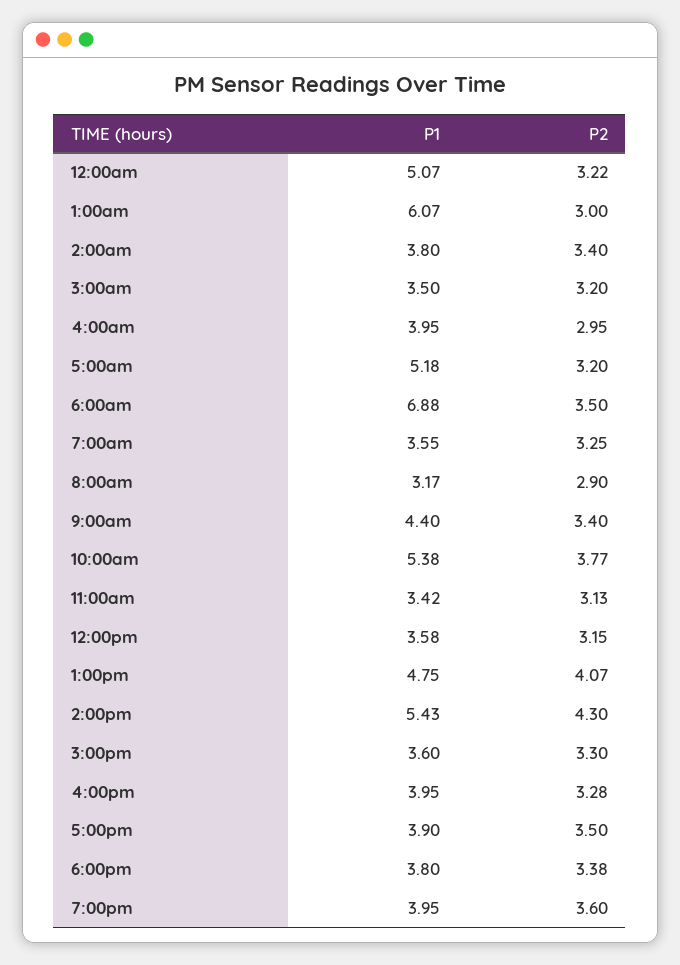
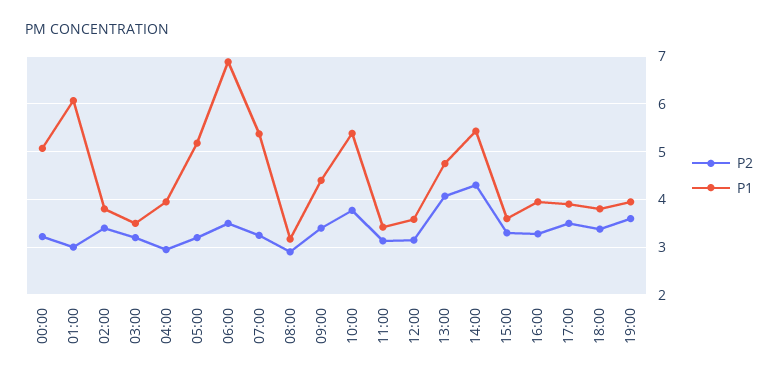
P1, 7:00am: 3.55 -> 5.4

